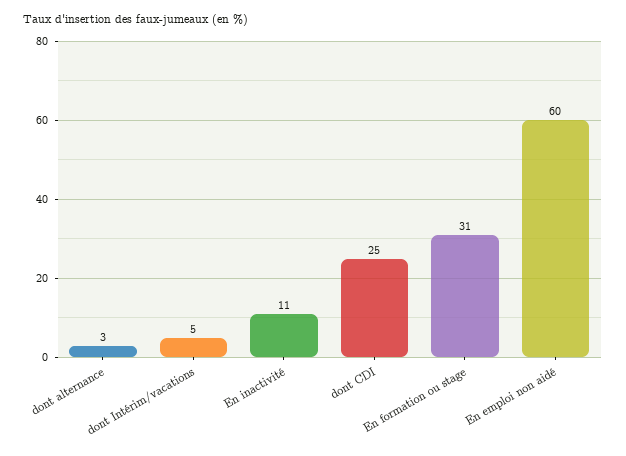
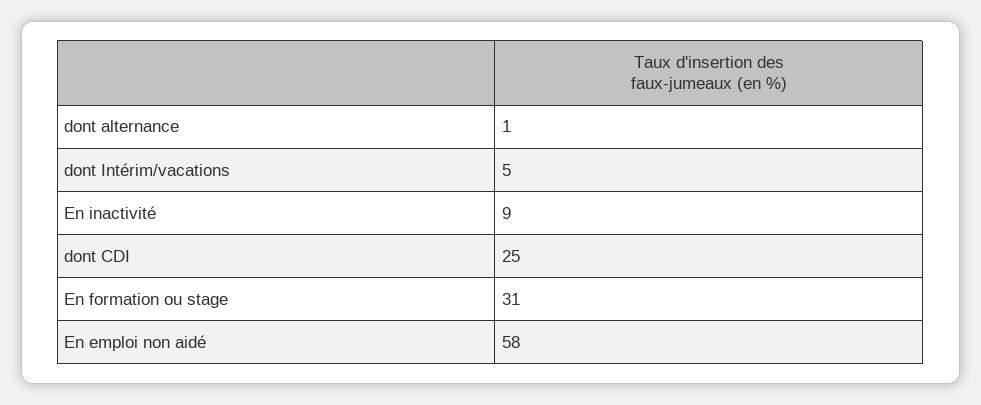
dont alternance: 3 -> 1
En inactivité: 11 -> 9
En emploi non aidé: 60 -> 58

